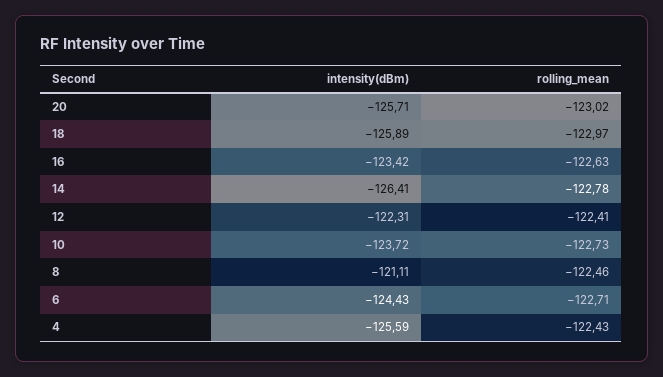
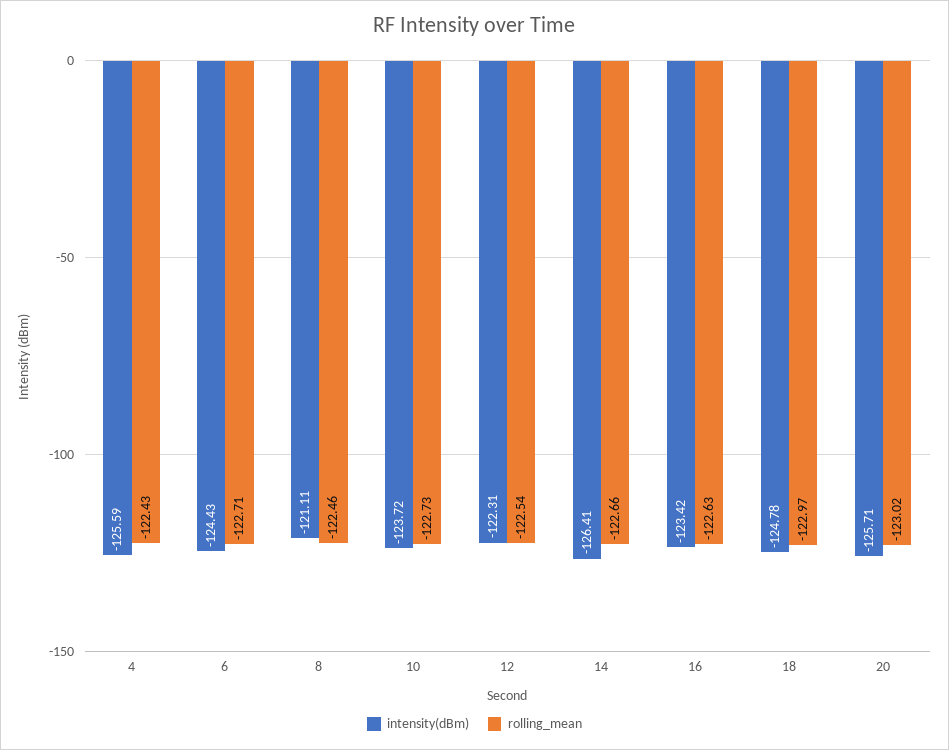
intensity(dBm), 18: -125.89 -> -124.78
rolling_mean, 14: -122.78 -> -122.66
rolling_mean, 12: -122.41 -> -122.54

